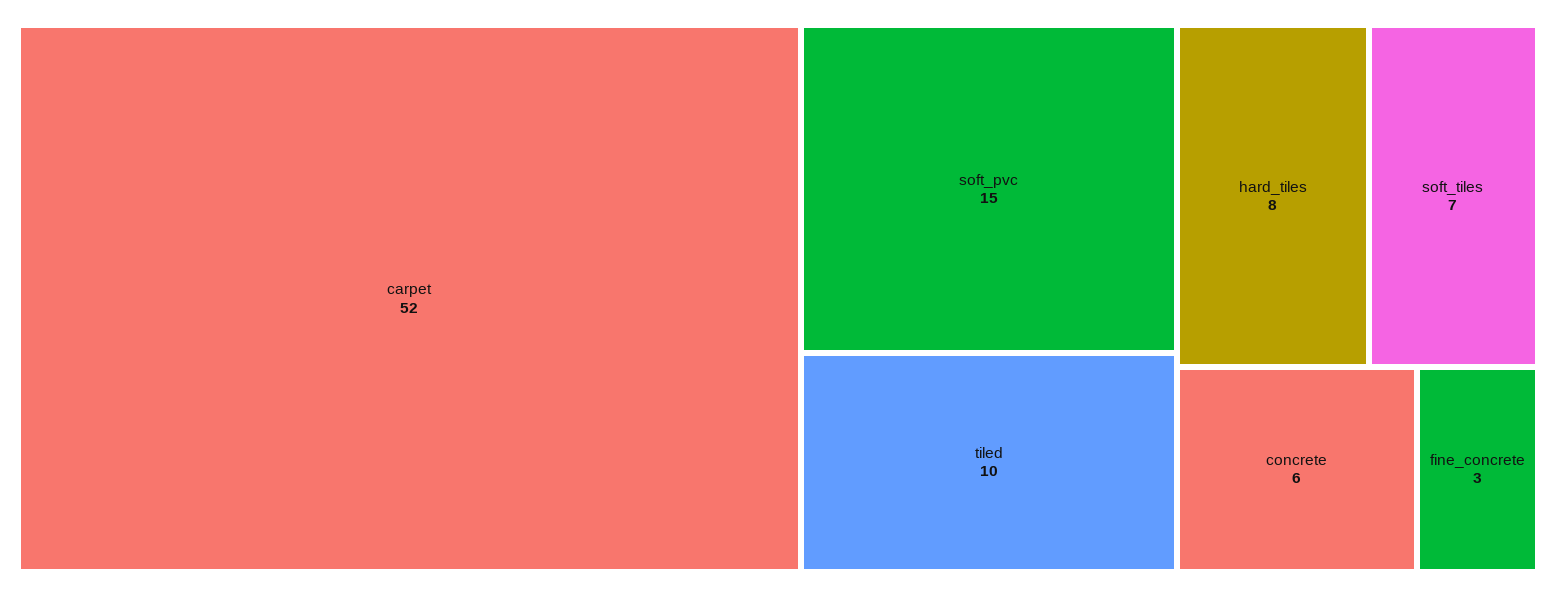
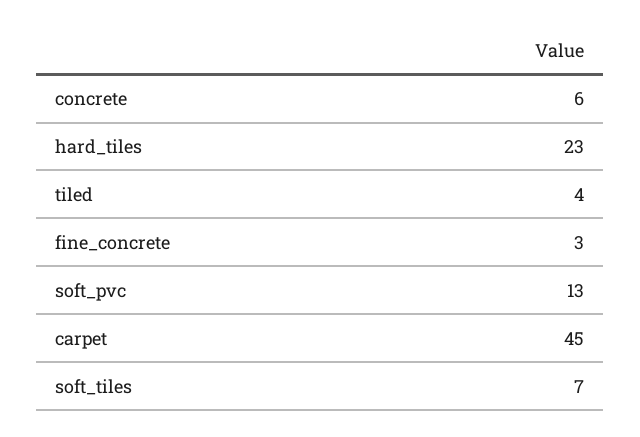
carpet: 52 -> 45
soft_pvc: 15 -> 13
tiled: 10 -> 4
hard_tiles: 8 -> 23

